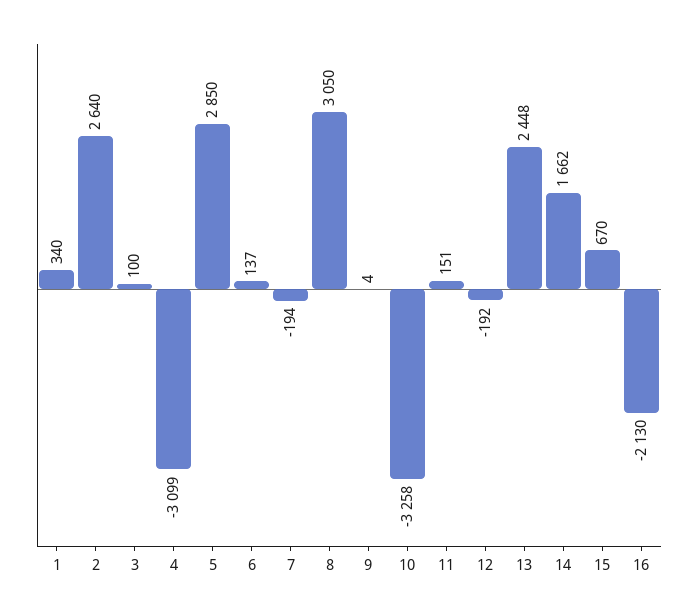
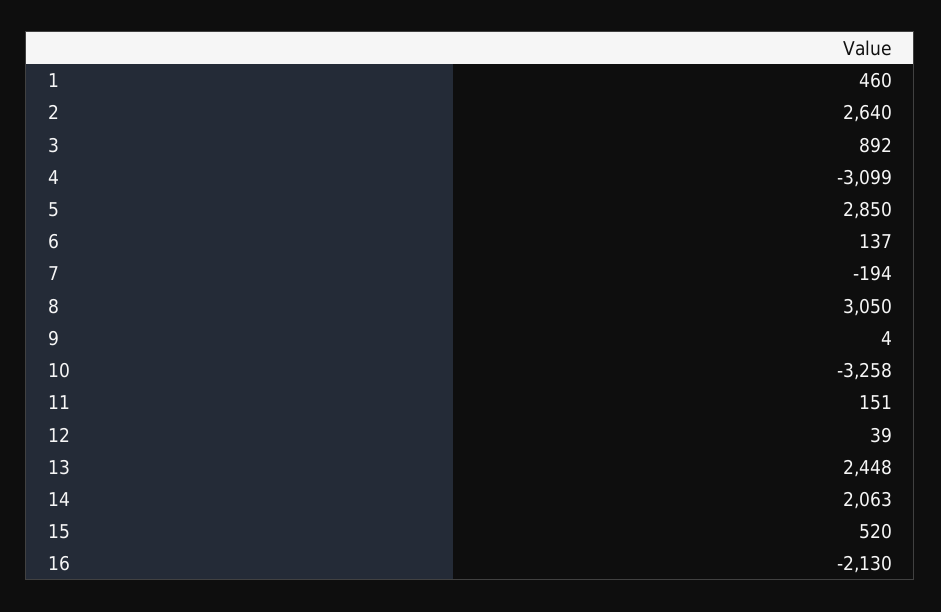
1: 340 -> 460
3: 100 -> 892
12: -192 -> 39
14: 1662 -> 2063
15: 670 -> 520

